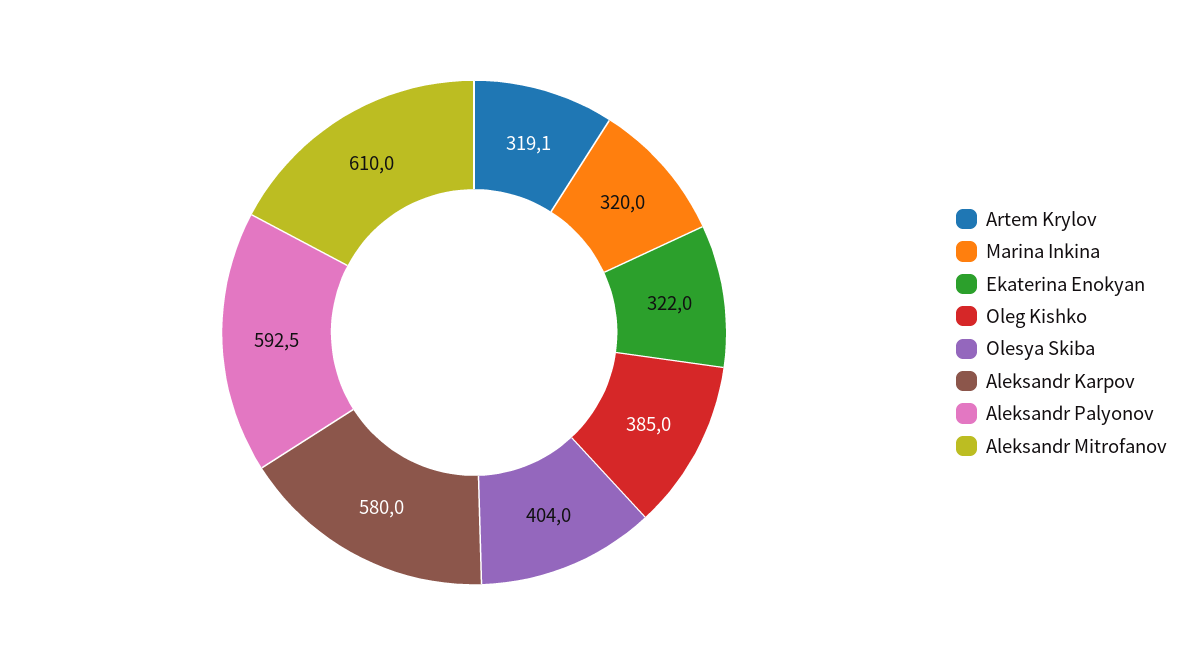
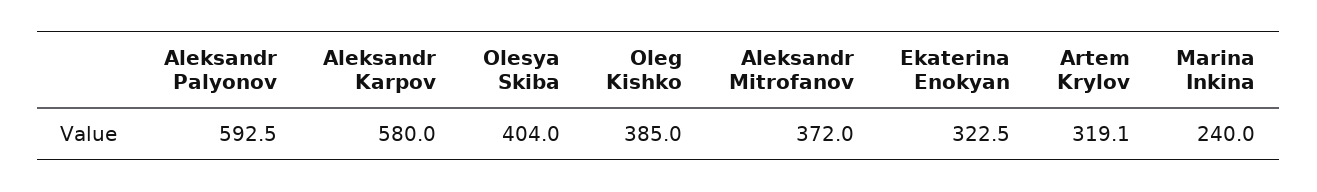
Marina Inkina: 320 -> 240
Ekaterina Enokyan: 322 -> 322.5
Aleksandr Mitrofanov: 610 -> 372

